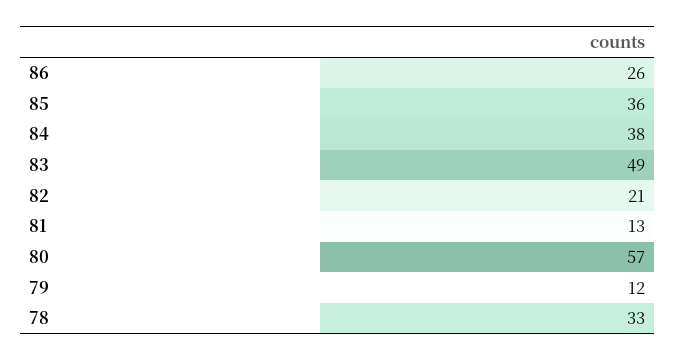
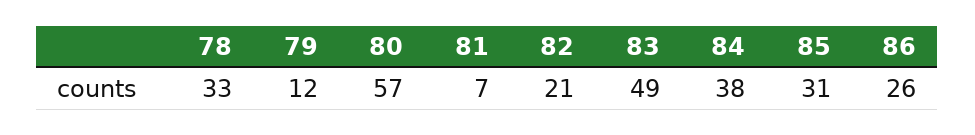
85: 36 -> 31
81: 13 -> 7

